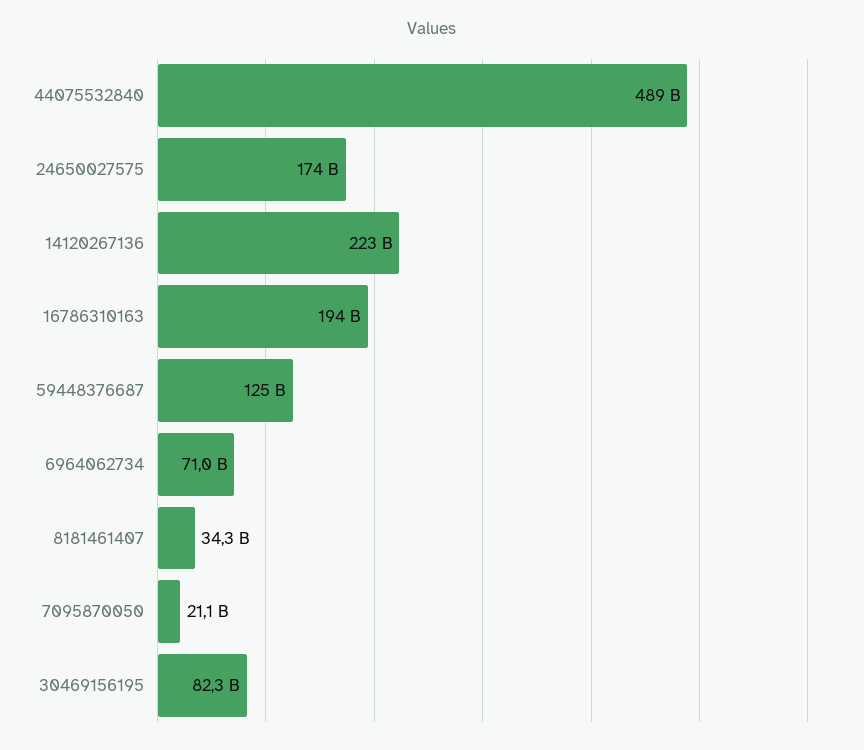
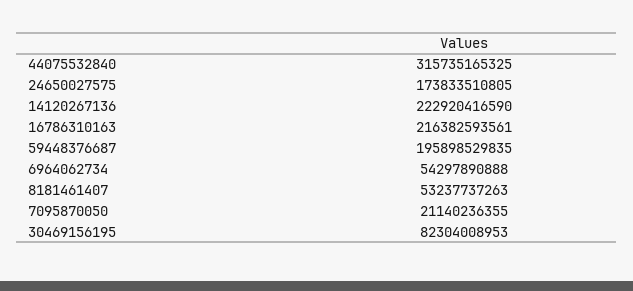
44075532840: 489000000000 -> 315735165325
16786310163: 194000000000 -> 216382593561
59448376687: 125000000000 -> 195898529835
6964062734: 71000000000 -> 54297890888
8181461407: 34300000000 -> 53237737263

